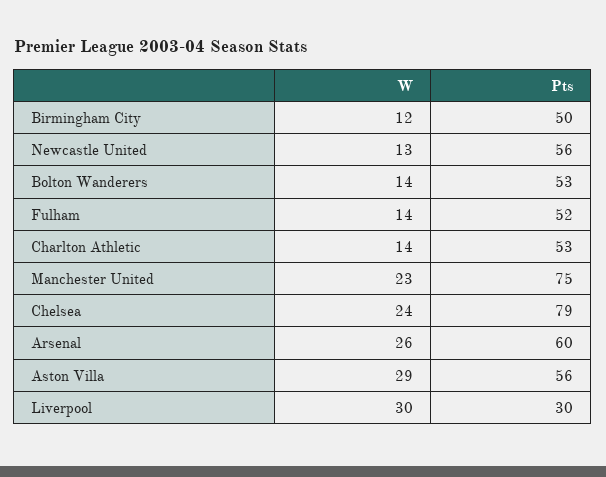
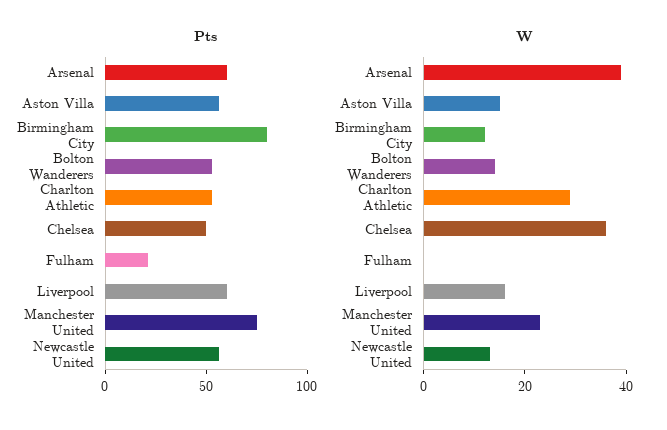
Pts, Birmingham City: 50 -> 80
W, Fulham: 14 -> 0
Pts, Fulham: 52 -> 20
W, Charlton Athletic: 14 -> 30
W, Chelsea: 24 -> 35
Pts, Chelsea: 79 -> 50
W, Arsenal: 26 -> 40
W, Aston Villa: 29 -> 15
W, Liverpool: 30 -> 15
Pts, Liverpool: 30 -> 60

